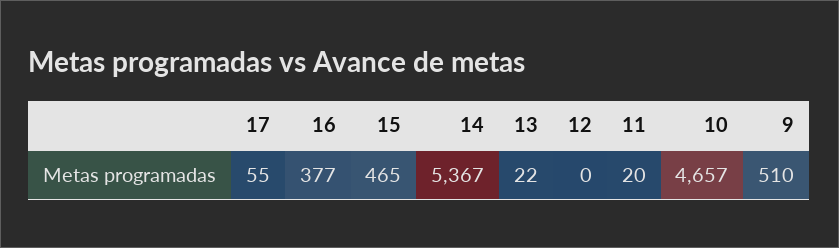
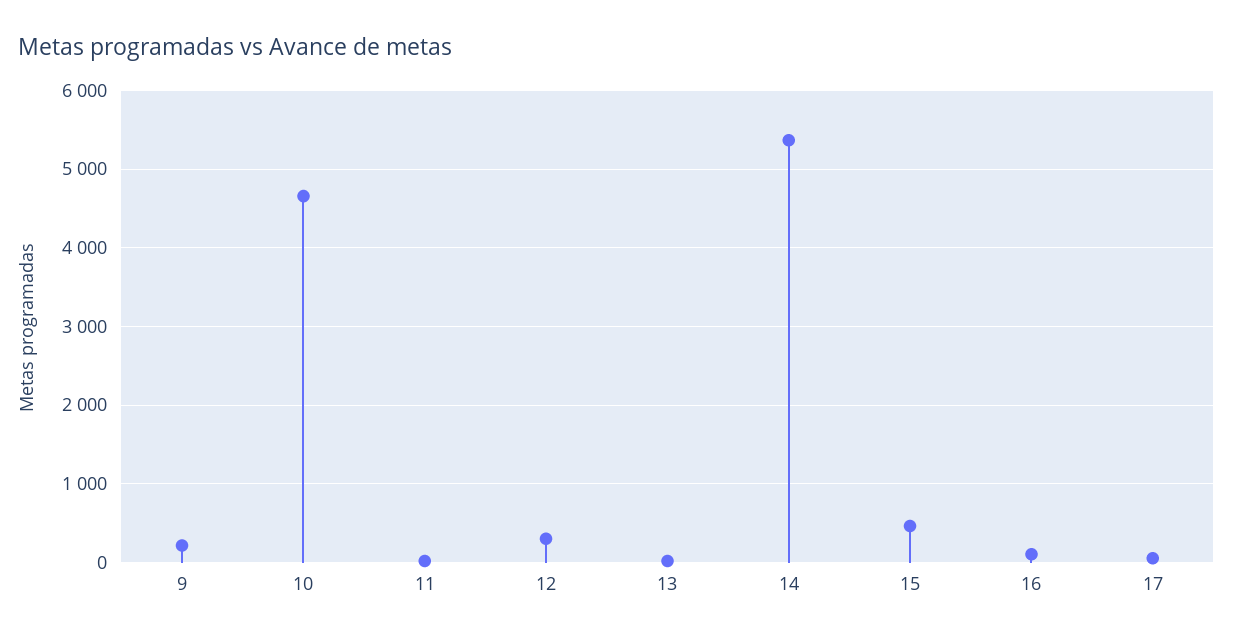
16: 377 -> 100
12: 0 -> 300
9: 510 -> 200

